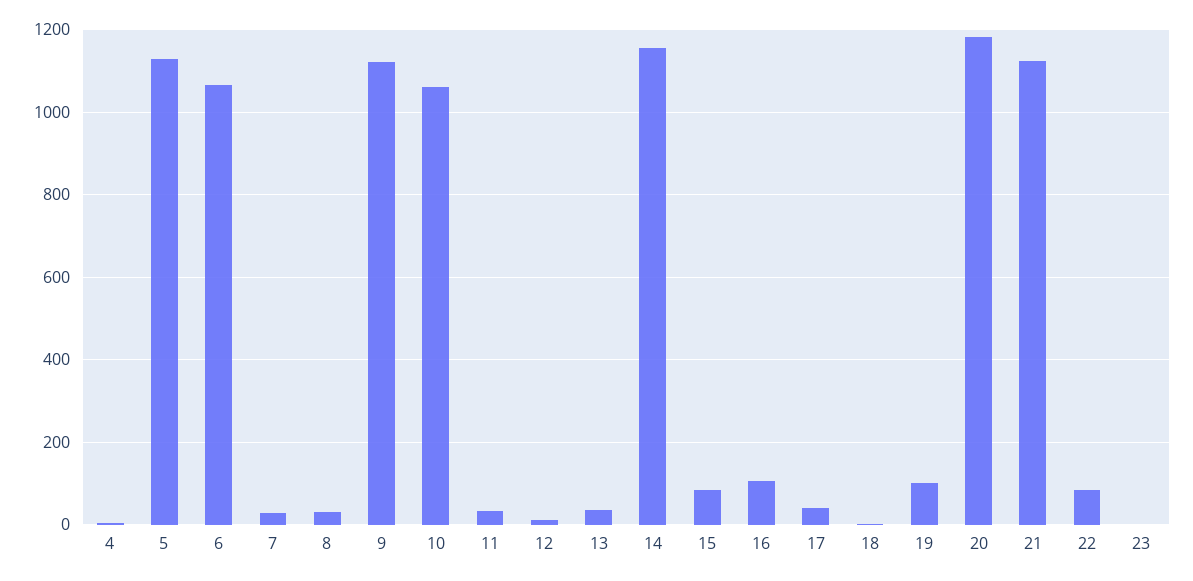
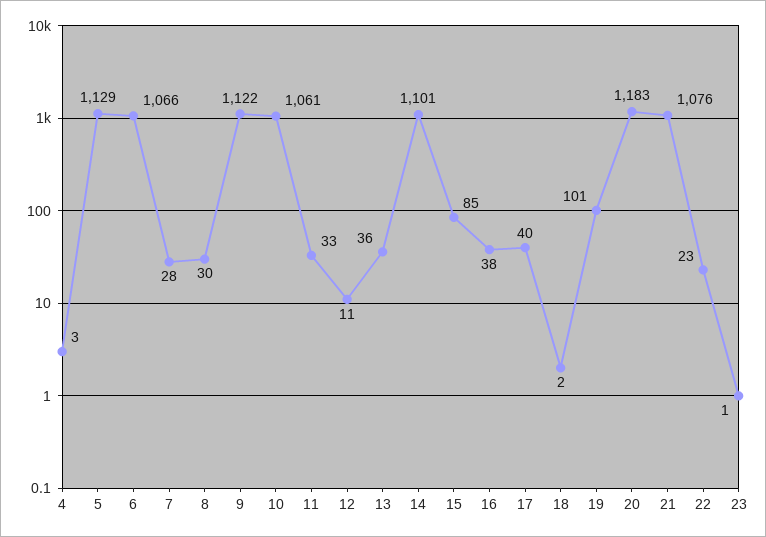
14: 1160 -> 1101
16: 100 -> 38
21: 1120 -> 1076
22: 80 -> 23

